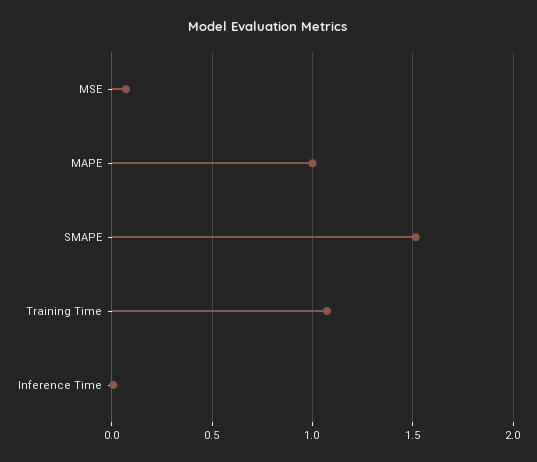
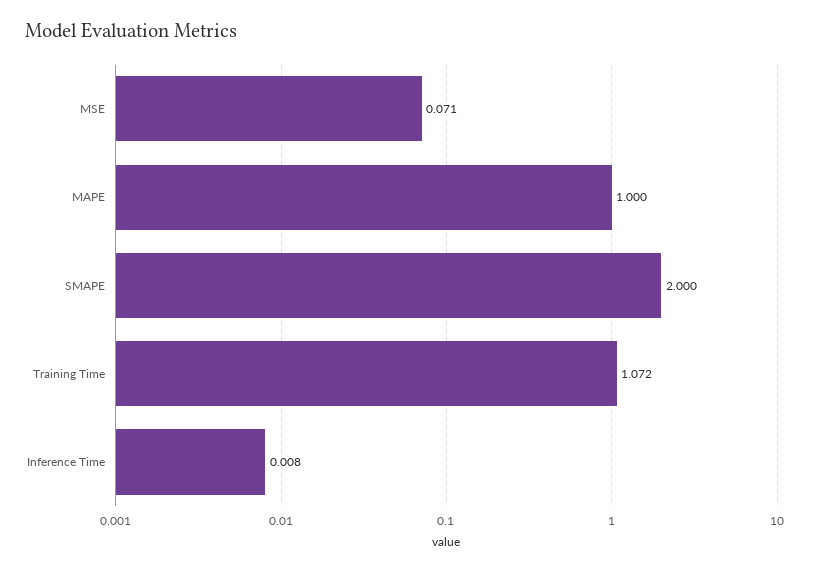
SMAPE: 1.5 -> 2

